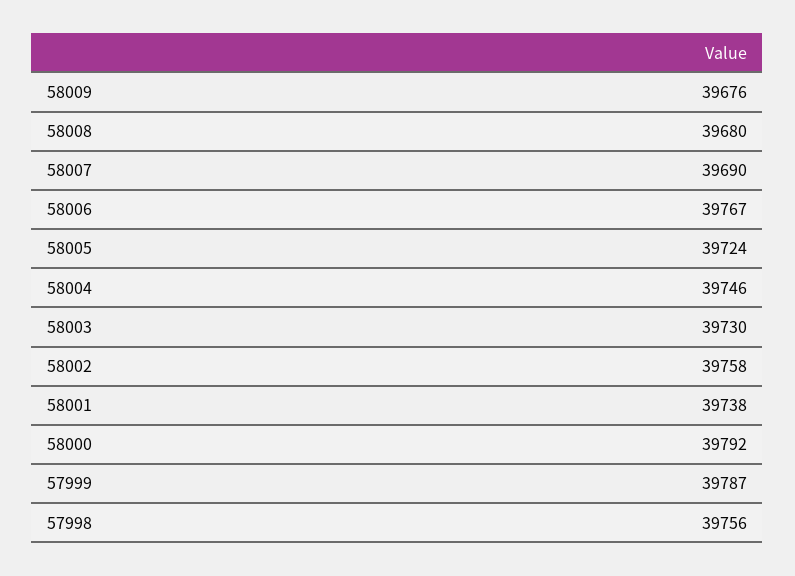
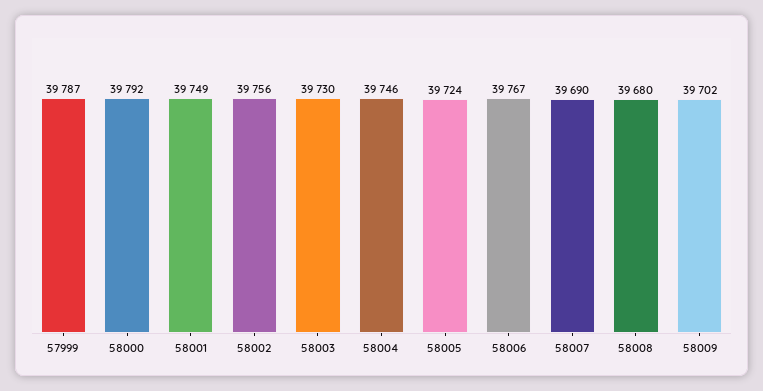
58009: 39676 -> 39702
58002: 39758 -> 39756
58001: 39738 -> 39749
57998: 39756 -> none

